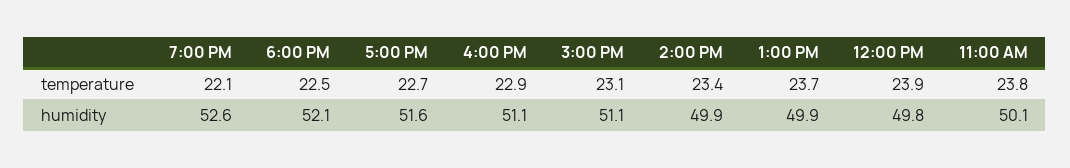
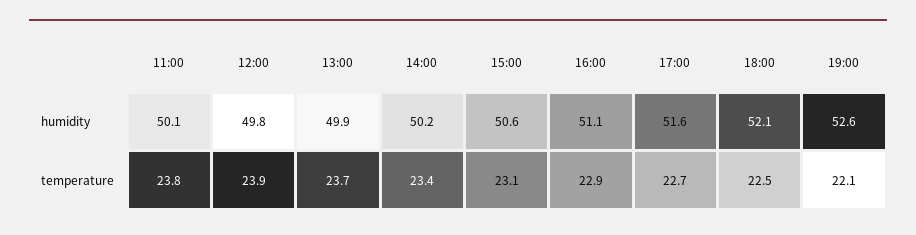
3:00 PM, humidity: 51.1 -> 50.6
2:00 PM, humidity: 49.9 -> 50.2

